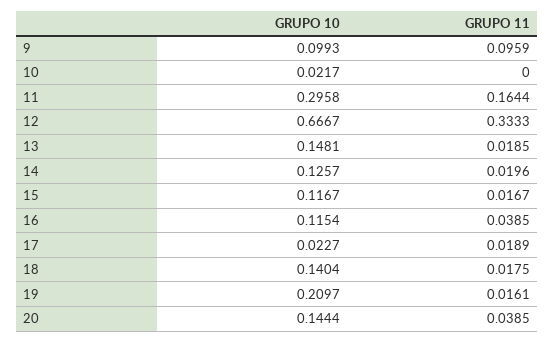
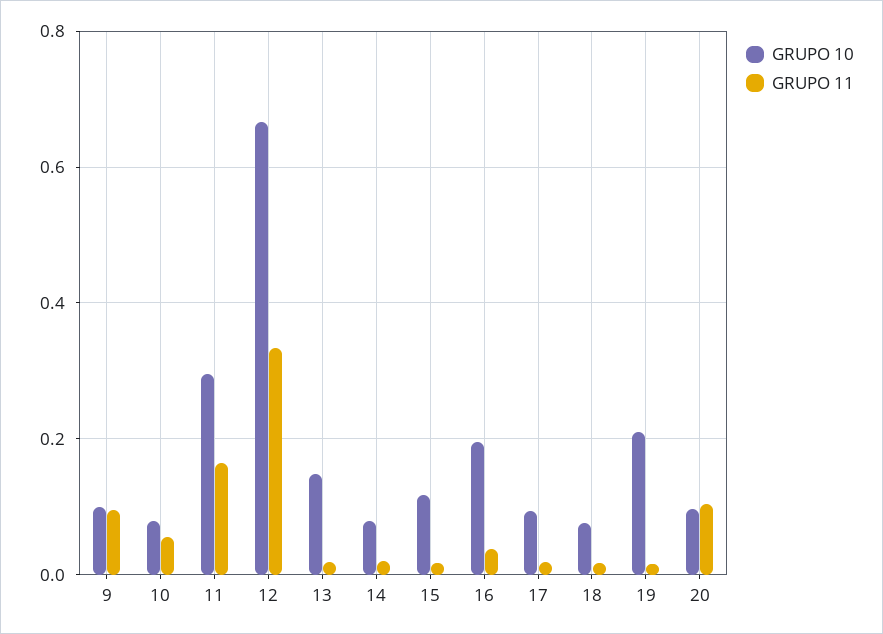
GRUPO 10, 10: 0.0217 -> 0.08
GRUPO 11, 10: 0 -> 0.06
GRUPO 10, 14: 0.1257 -> 0.08
GRUPO 10, 16: 0.1154 -> 0.2
GRUPO 10, 17: 0.0227 -> 0.1
GRUPO 10, 18: 0.1404 -> 0.08
GRUPO 10, 20: 0.1444 -> 0.1
GRUPO 11, 20: 0.0385 -> 0.1

